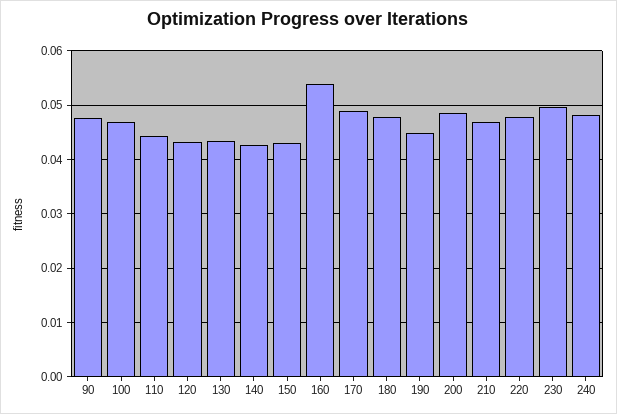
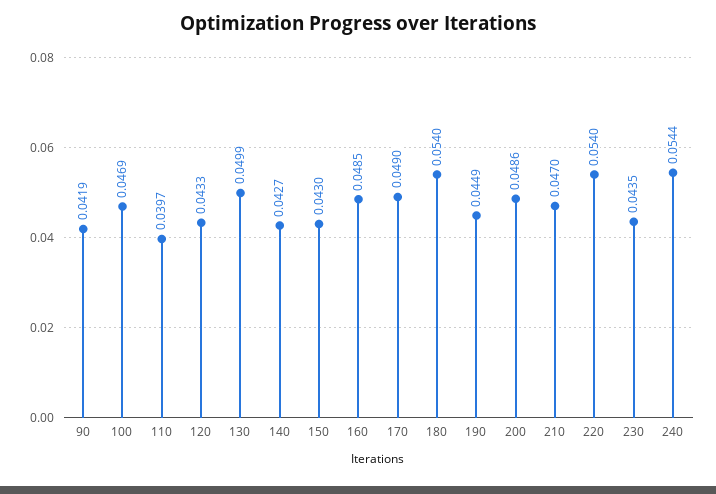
90: 0.048 -> 0.0419
110: 0.044 -> 0.0397
130: 0.044 -> 0.0499
160: 0.054 -> 0.0485
180: 0.048 -> 0.054
220: 0.048 -> 0.054
230: 0.05 -> 0.0435
240: 0.048 -> 0.0544

